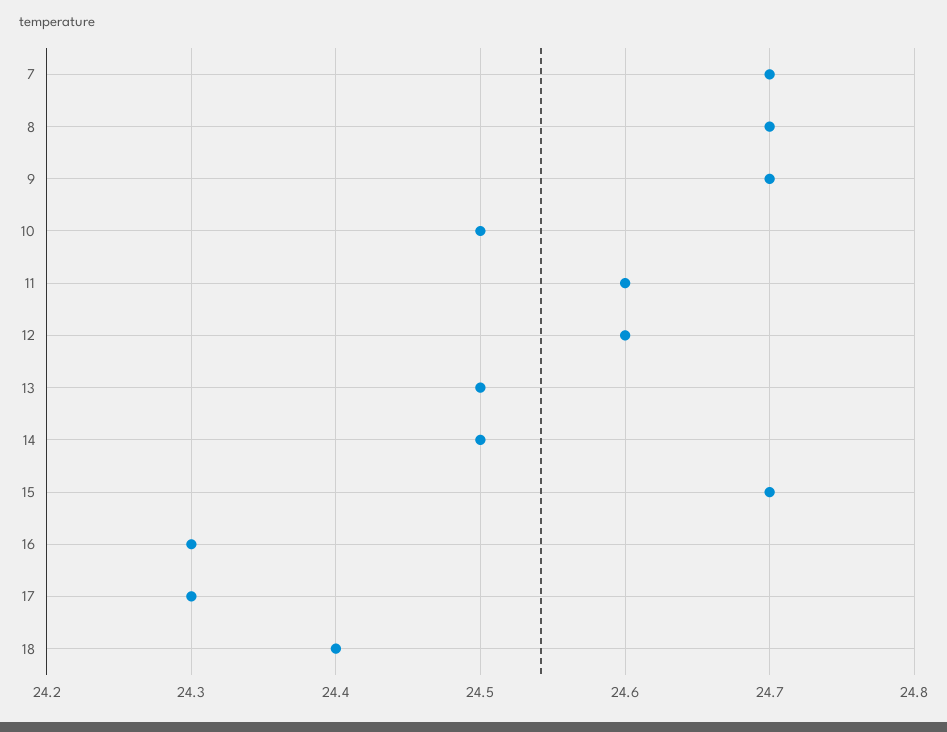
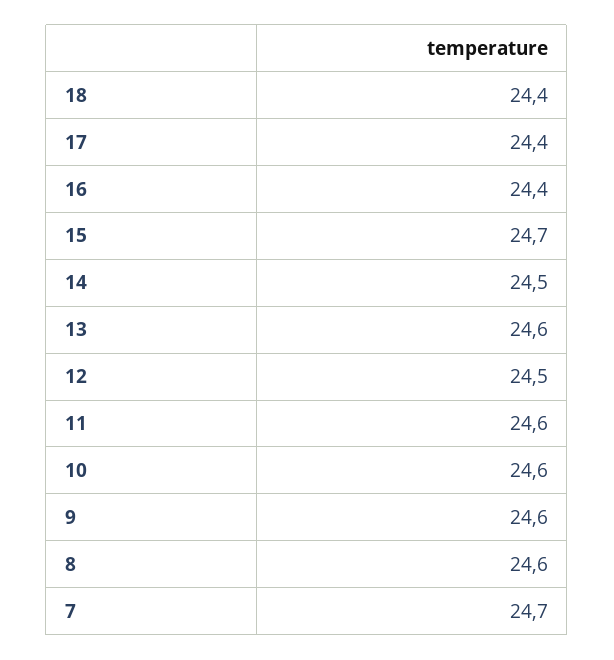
8: 24.7 -> 24.6
9: 24.7 -> 24.6
10: 24.5 -> 24.6
12: 24.6 -> 24.5
13: 24.5 -> 24.6
16: 24.3 -> 24.4
17: 24.3 -> 24.4

